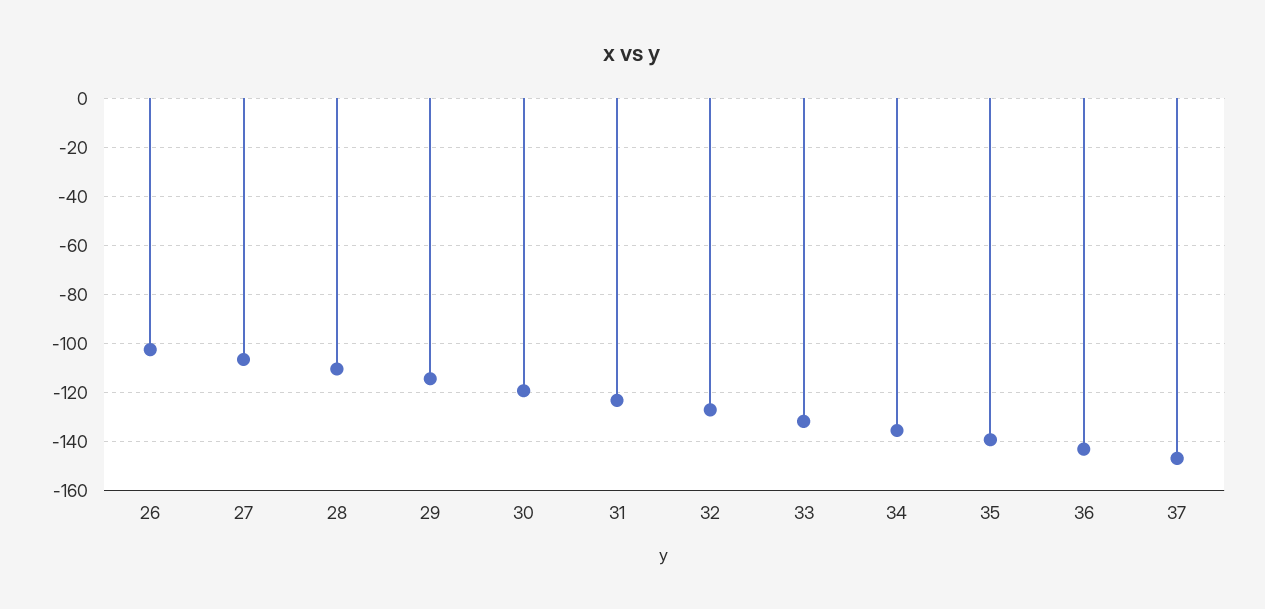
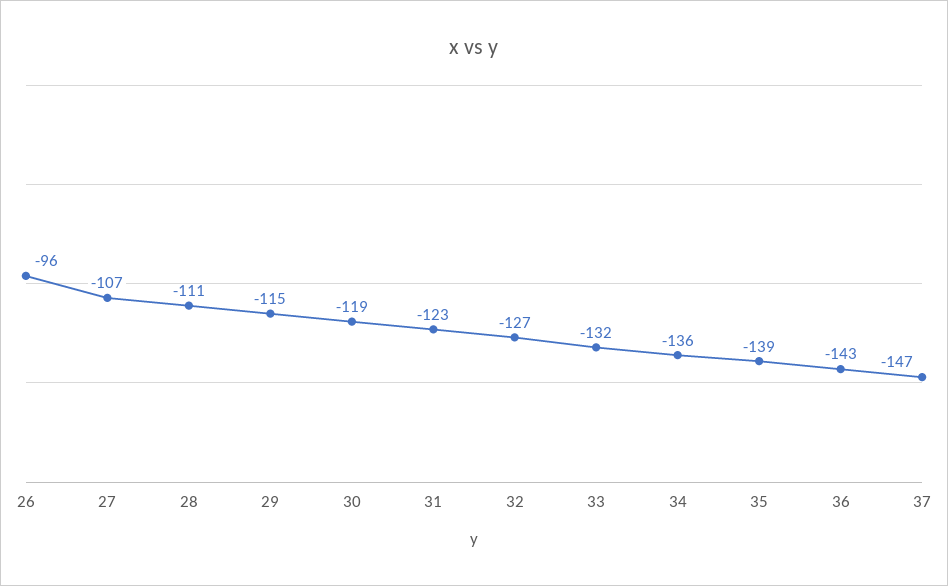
26: -102.5 -> -96

